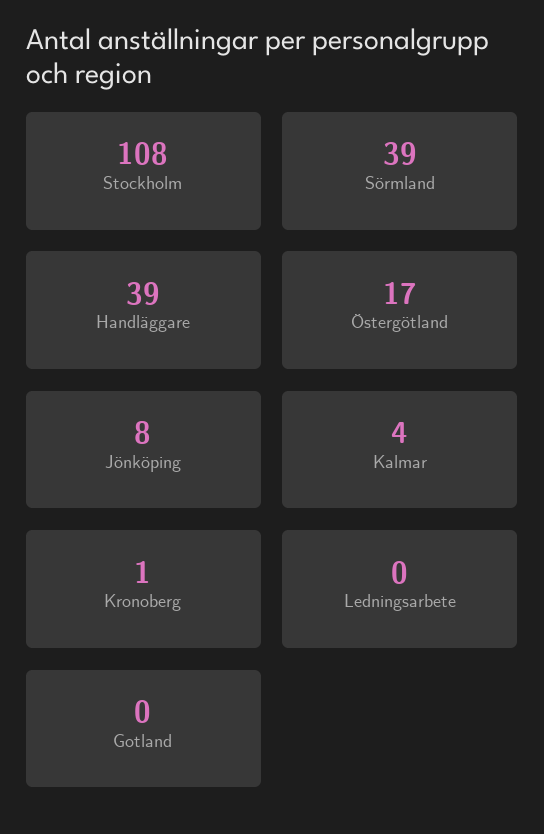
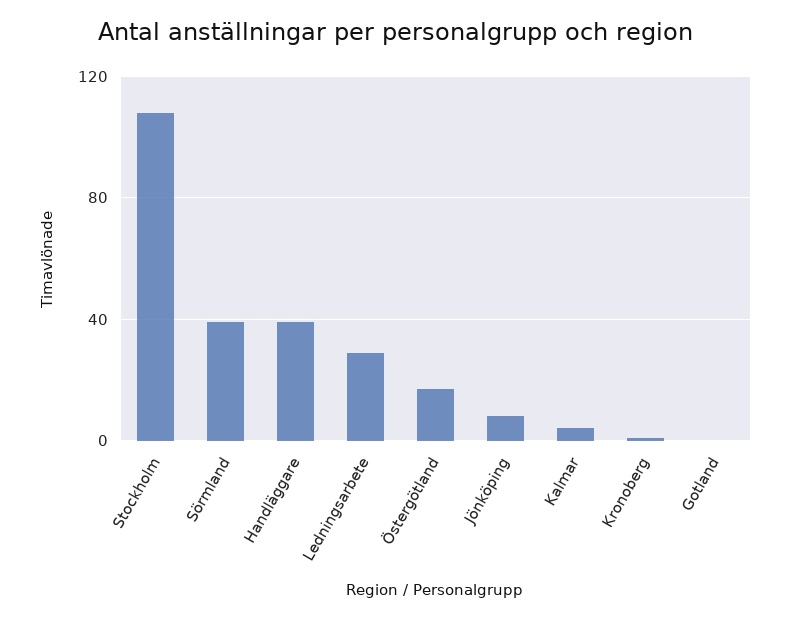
Ledningsarbete: 0 -> 30

